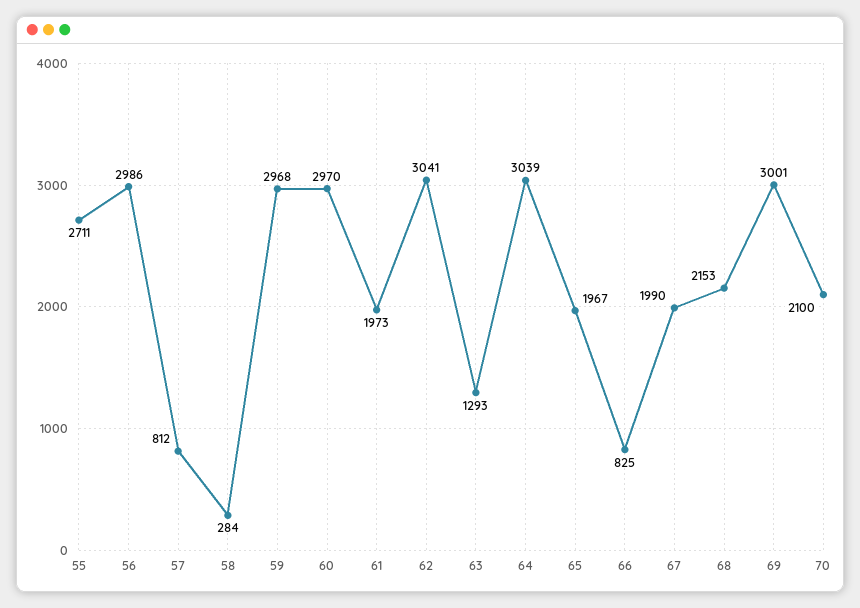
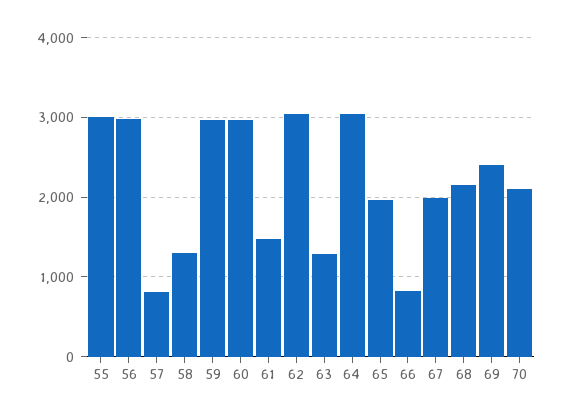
55: 2711 -> 3000
58: 284 -> 1300
61: 1973 -> 1500
69: 3001 -> 2400

